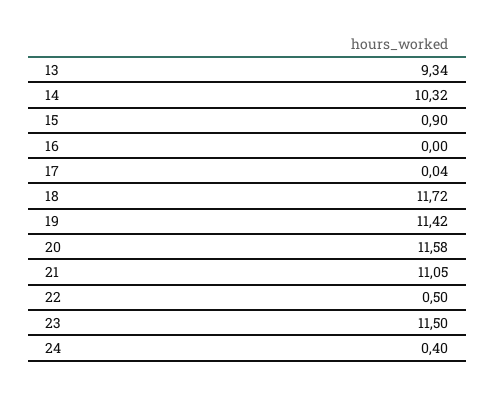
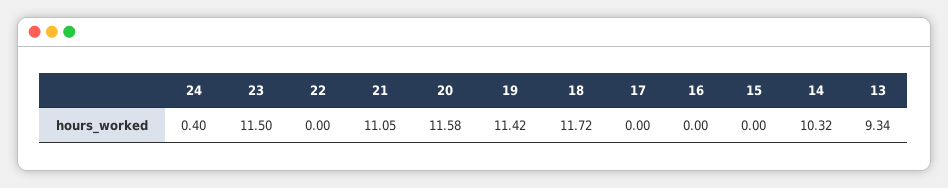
15: 0.9 -> 0
17: 0.04 -> 0
22: 0.5 -> 0

